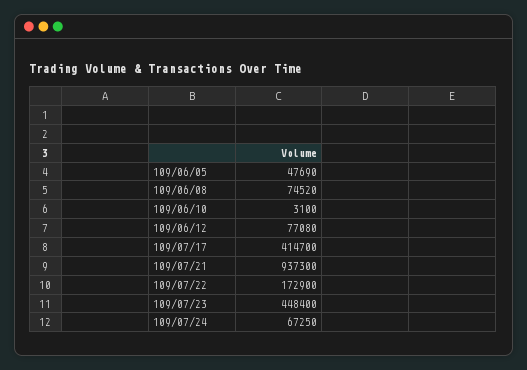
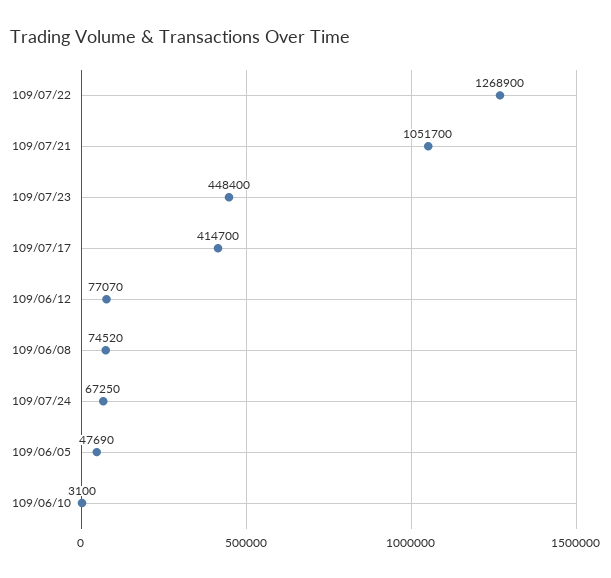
109/06/12: 77080 -> 77070
109/07/21: 937300 -> 1051700
109/07/22: 172900 -> 1268900

